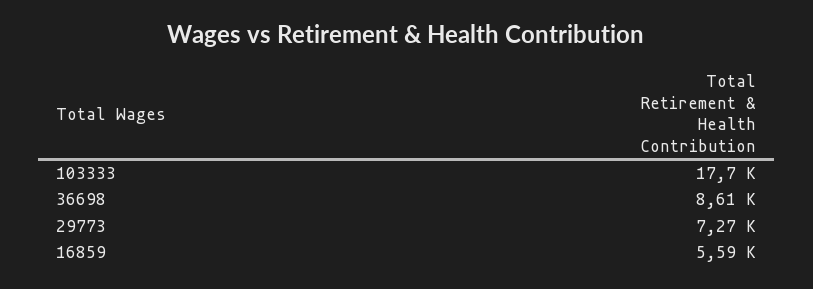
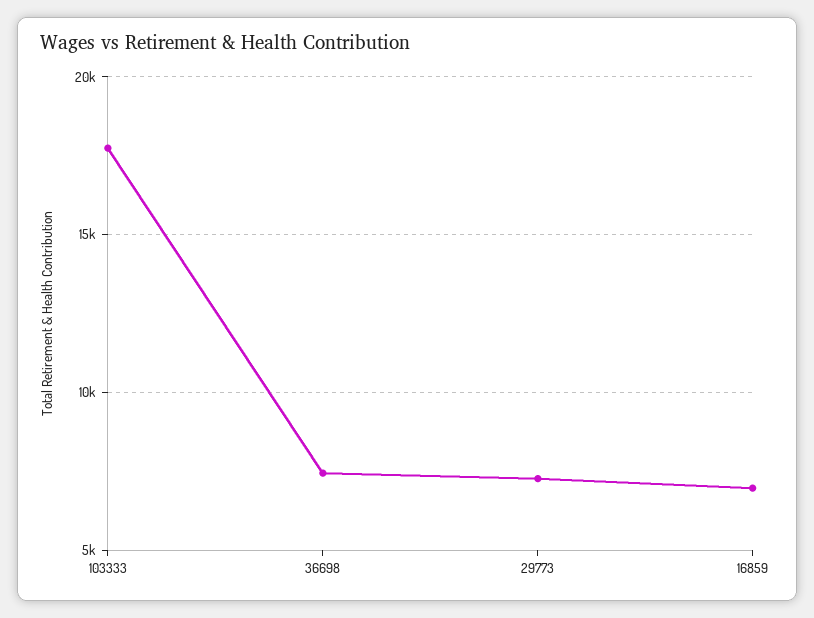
36698: 8610 -> 7500
16859: 5590 -> 7000

